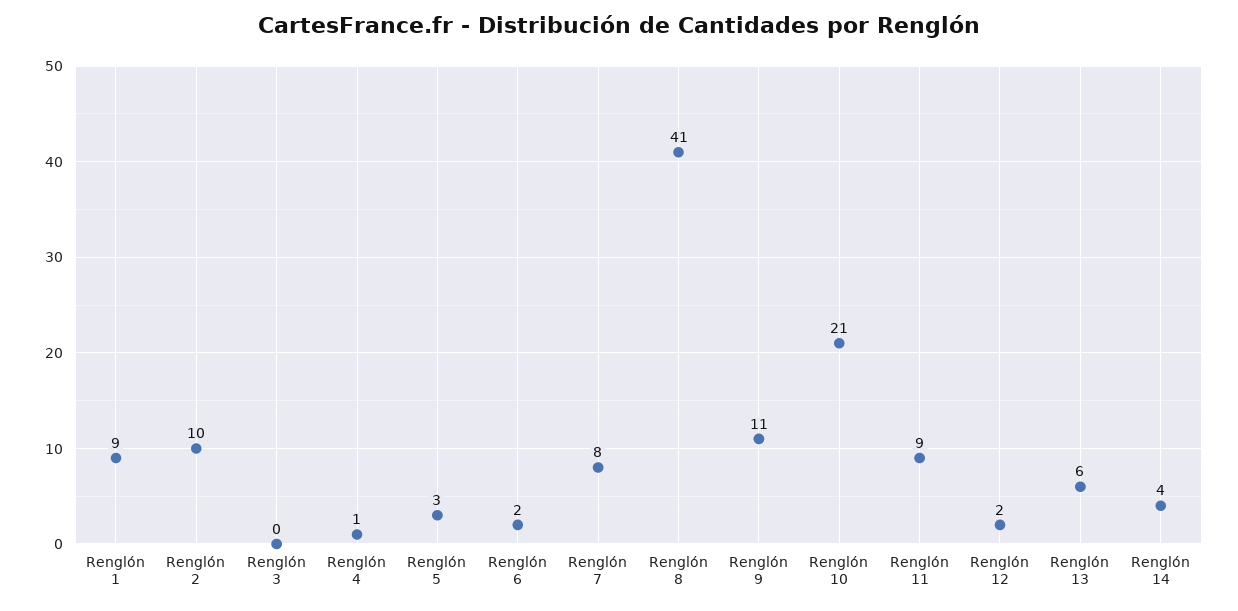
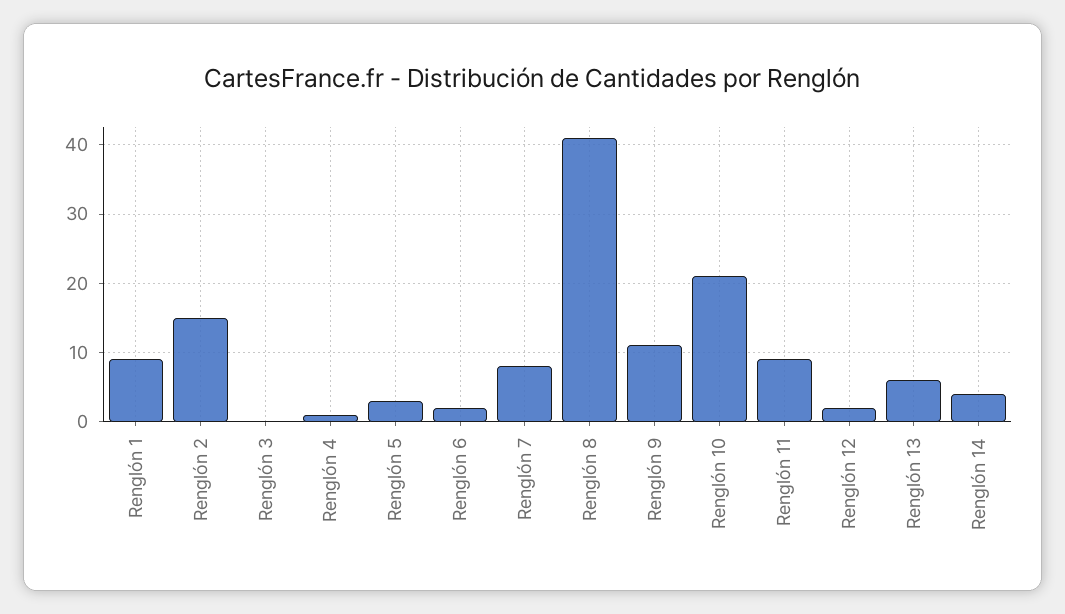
Renglón 2: 10 -> 15

